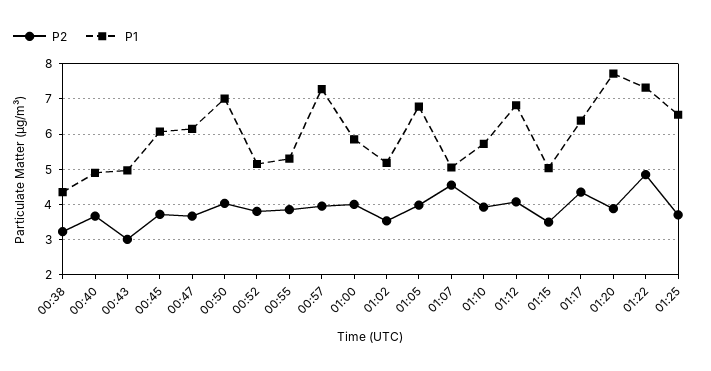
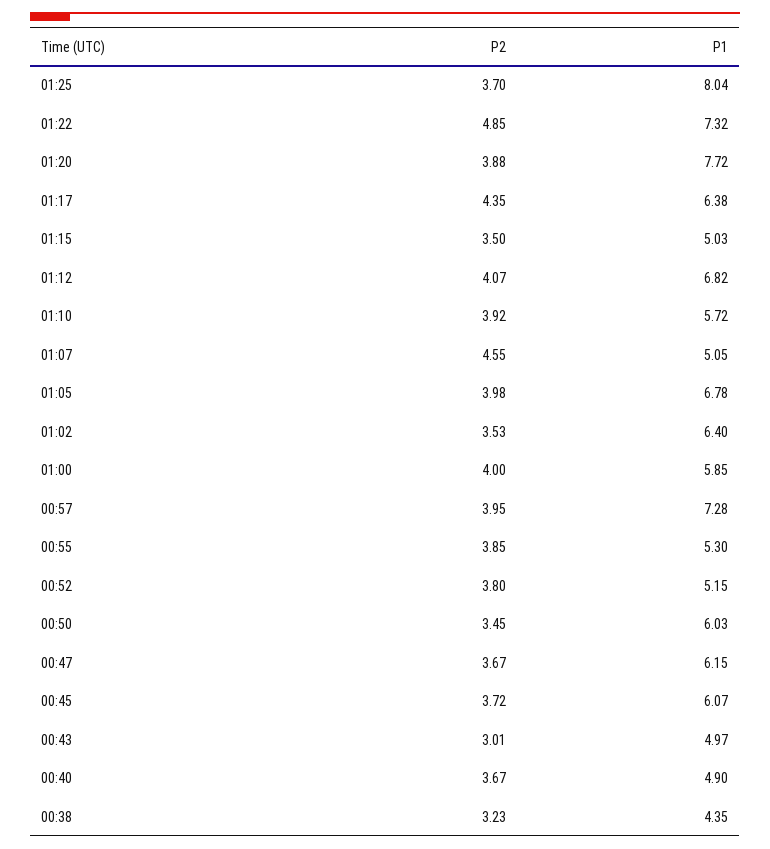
P2, 00:50: 4 -> 3.45
P1, 00:50: 7 -> 6.03
P1, 01:02: 5.2 -> 6.4
P1, 01:25: 6.6 -> 8.04

